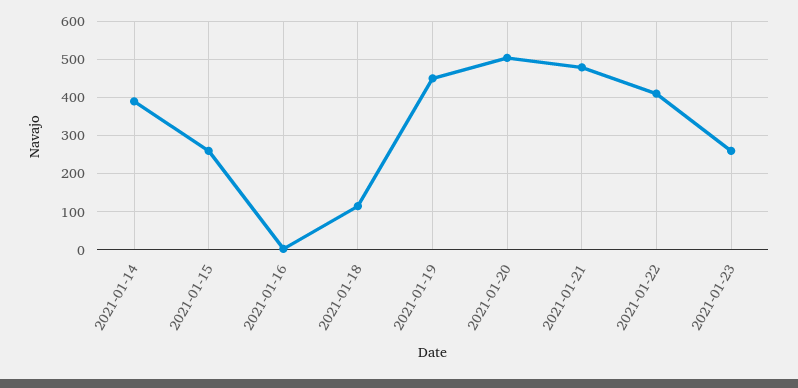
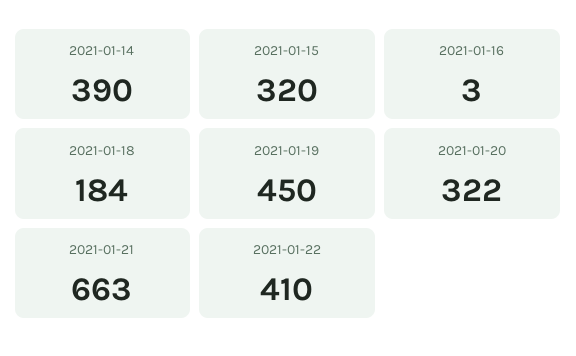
2021-01-15: 260 -> 320
2021-01-18: 120 -> 184
2021-01-20: 500 -> 322
2021-01-21: 480 -> 663
2021-01-23: 260 -> none

